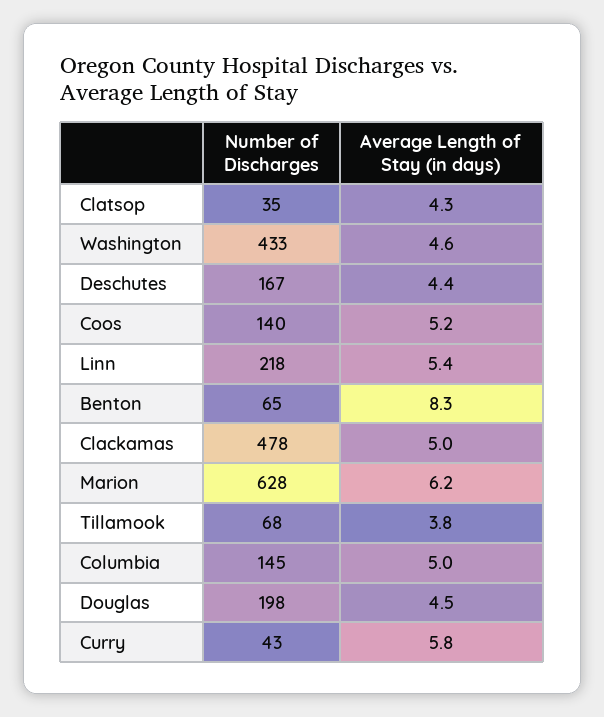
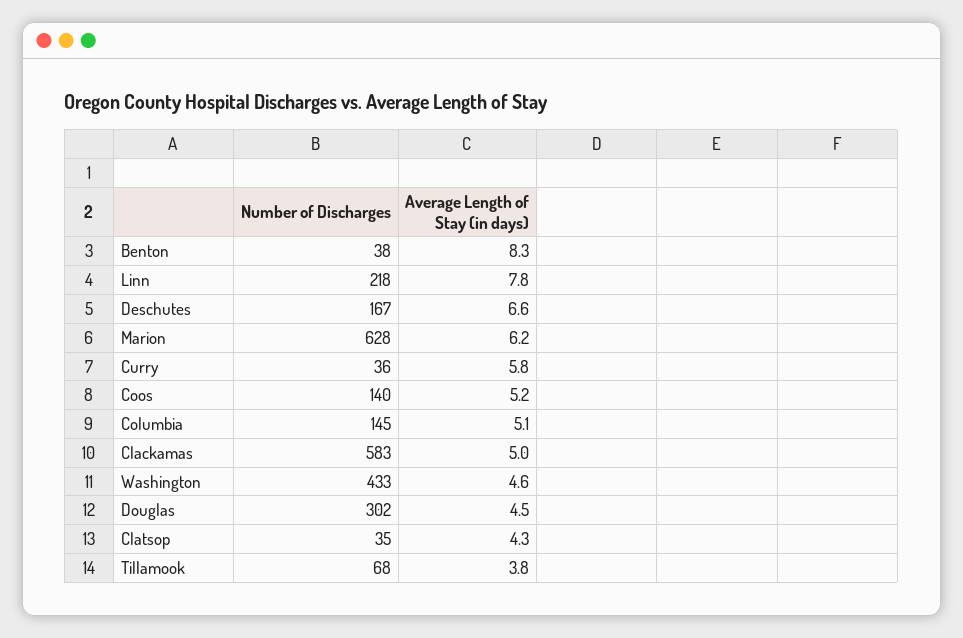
Average Length of Stay (in days), Deschutes: 4.4 -> 6.6
Average Length of Stay (in days), Linn: 5.4 -> 7.8
Number of Discharges, Benton: 65 -> 38
Number of Discharges, Clackamas: 478 -> 583
Average Length of Stay (in days), Columbia: 5 -> 5.1
Number of Discharges, Douglas: 198 -> 302
Number of Discharges, Curry: 43 -> 36

